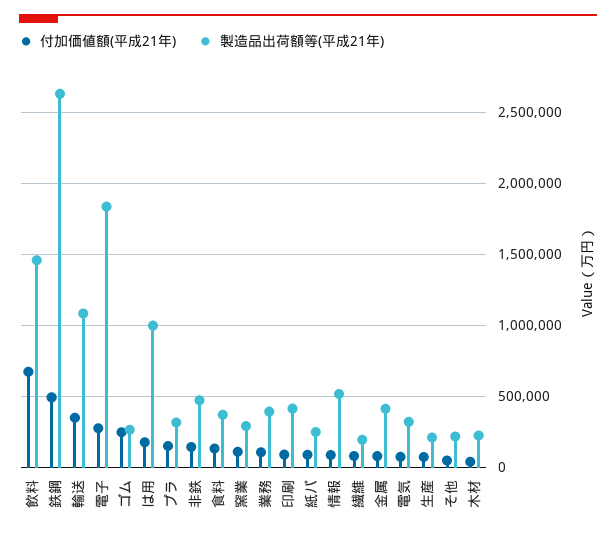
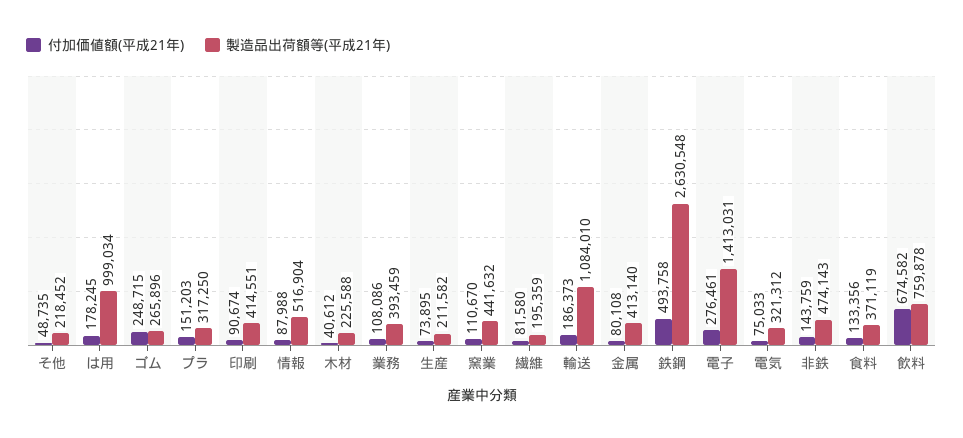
製造品出荷額等(平成21年), 飲料: 1450000 -> 759878
付加価値額(平成21年), 輸送: 350000 -> 186373
製造品出荷額等(平成21年), 電子: 1850000 -> 1413031
製造品出荷額等(平成21年), 窯業: 300000 -> 441632
付加価値額(平成21年), 紙パ: 100000 -> none
製造品出荷額等(平成21年), 紙パ: 250000 -> none

